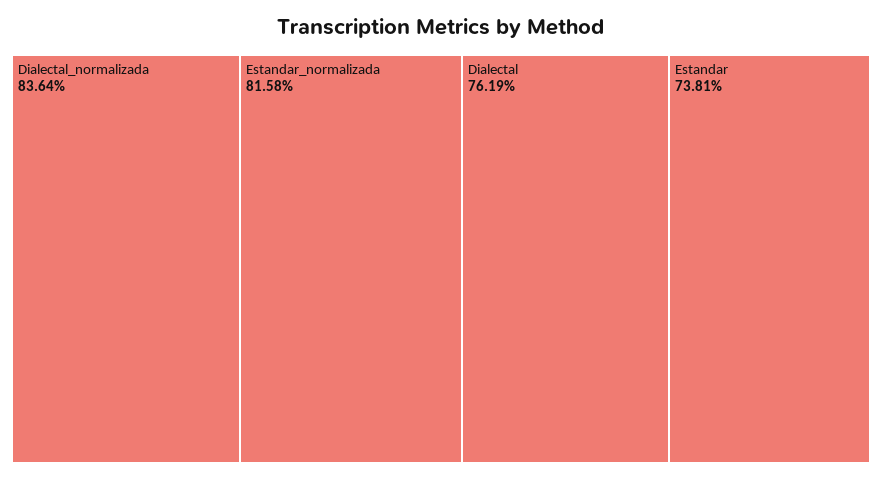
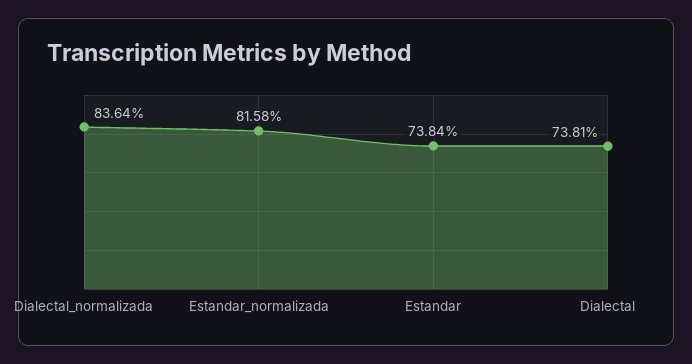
Dialectal: 76.19 -> 73.81
Estandar: 73.81 -> 73.84

